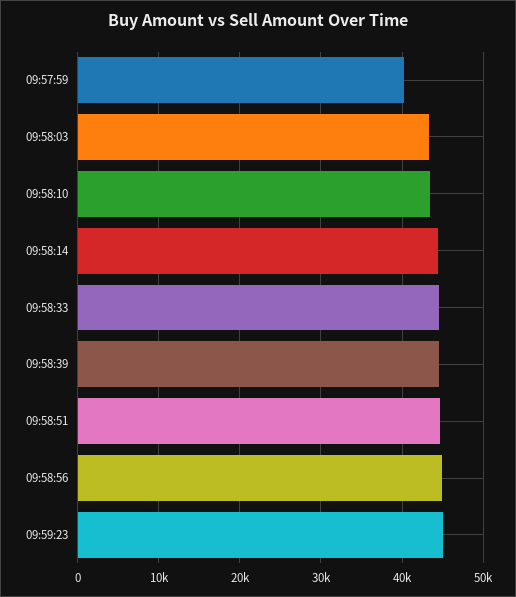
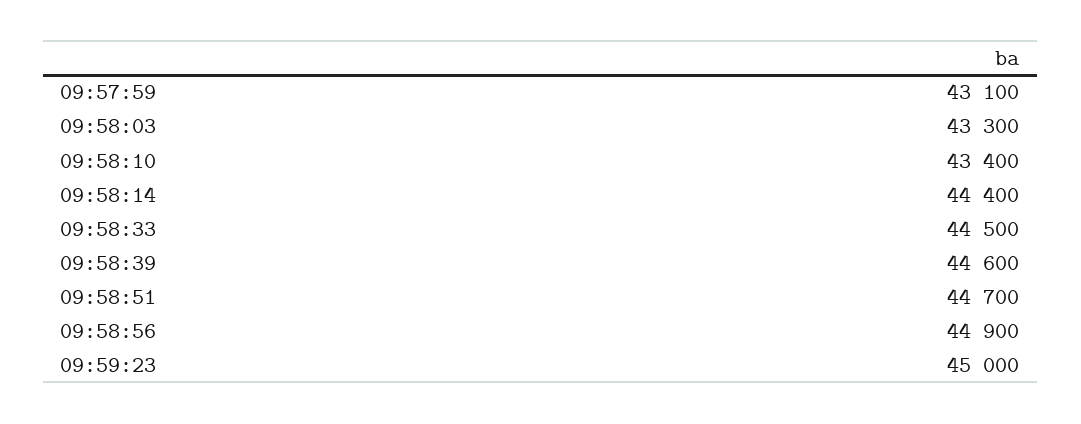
09:57:59: 40000 -> 43100

